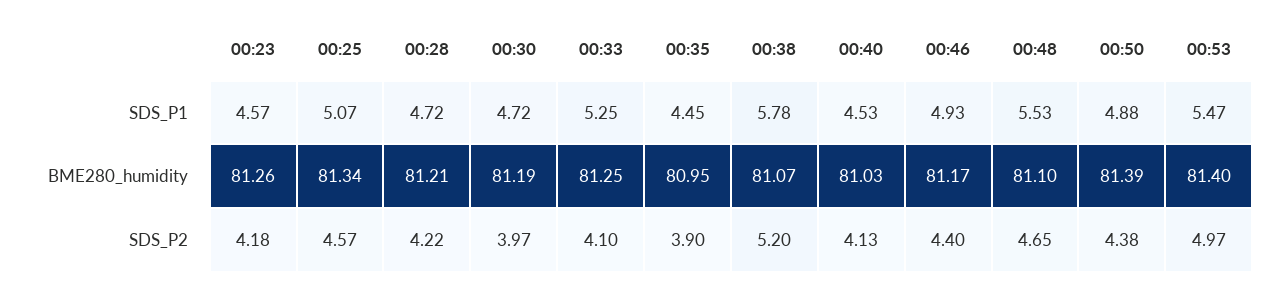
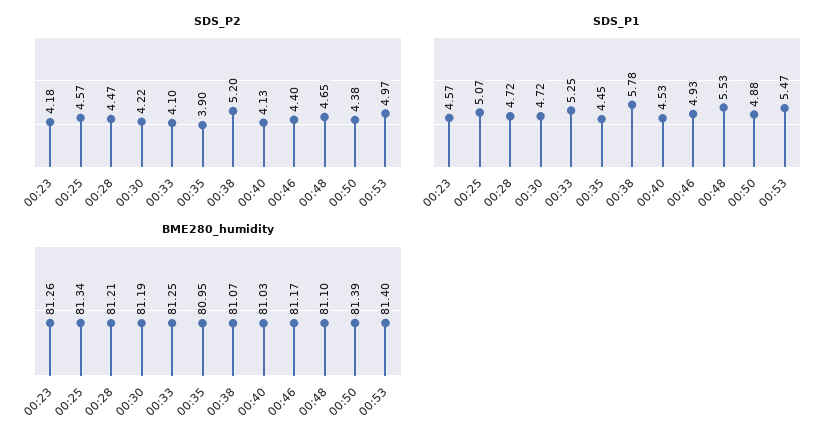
SDS_P2, 00:28: 4.22 -> 4.47
SDS_P2, 00:30: 3.97 -> 4.22

